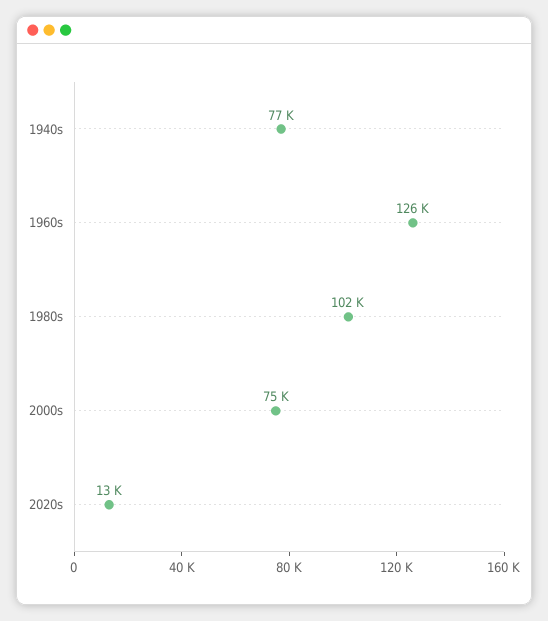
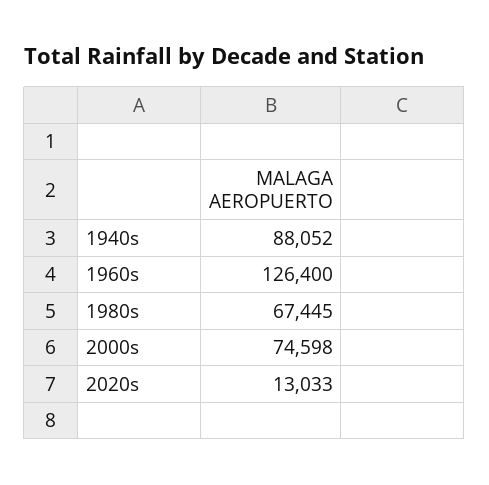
1940s: 77000 -> 88052
1980s: 102000 -> 67445

